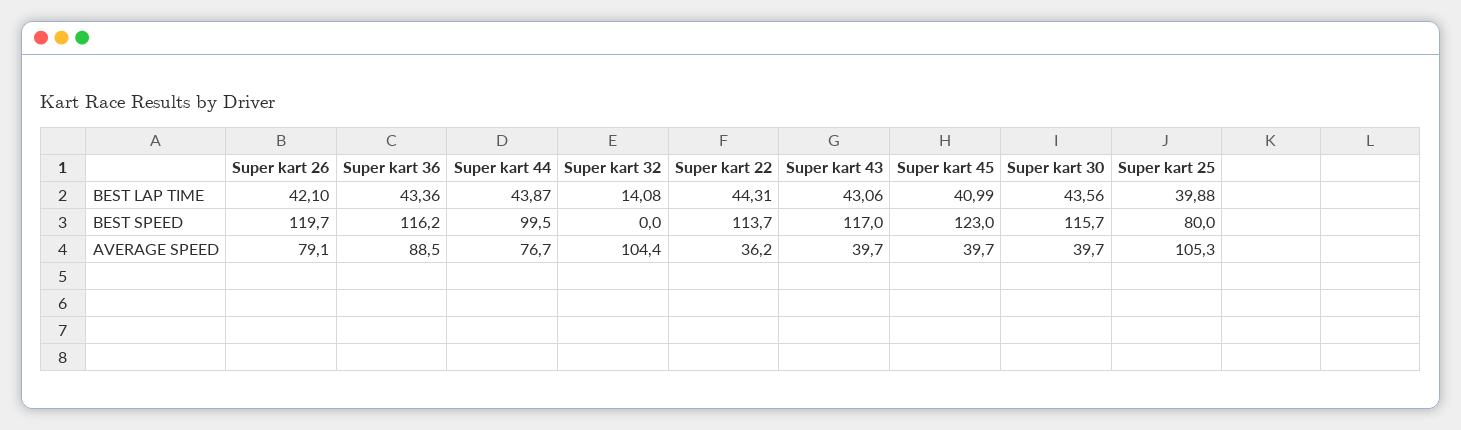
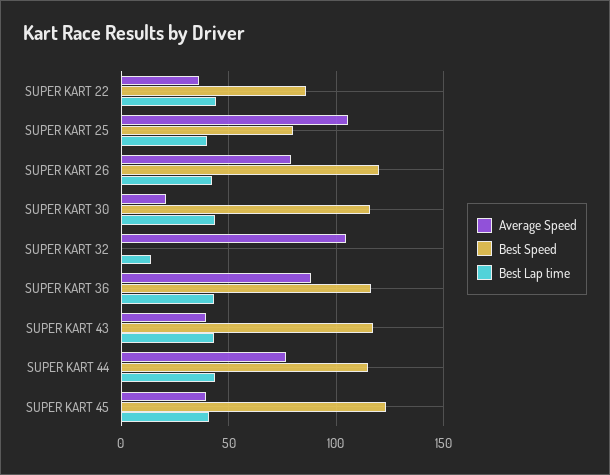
BEST SPEED, Super kart 44: 99.5 -> 115
BEST SPEED, Super kart 22: 113.7 -> 85
AVERAGE SPEED, Super kart 30: 39.7 -> 20

